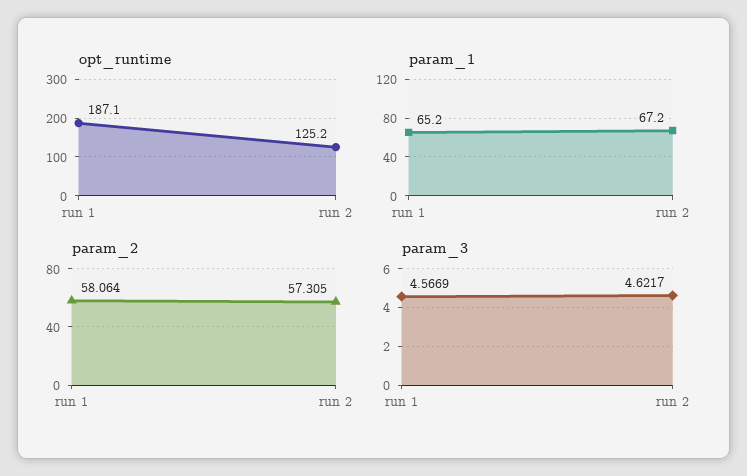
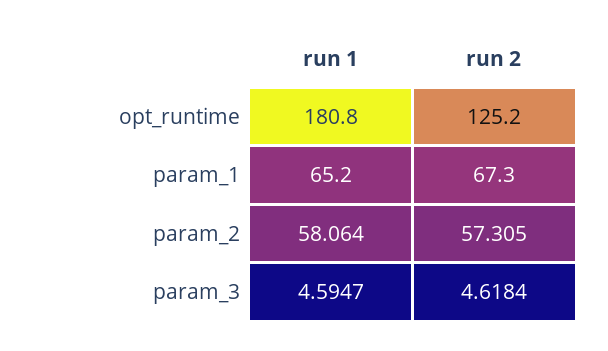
opt_runtime, run 1: 187.1 -> 180.8
param_1, run 2: 67.2 -> 67.3
param_3, run 1: 4.5669 -> 4.5947
param_3, run 2: 4.6217 -> 4.6184

